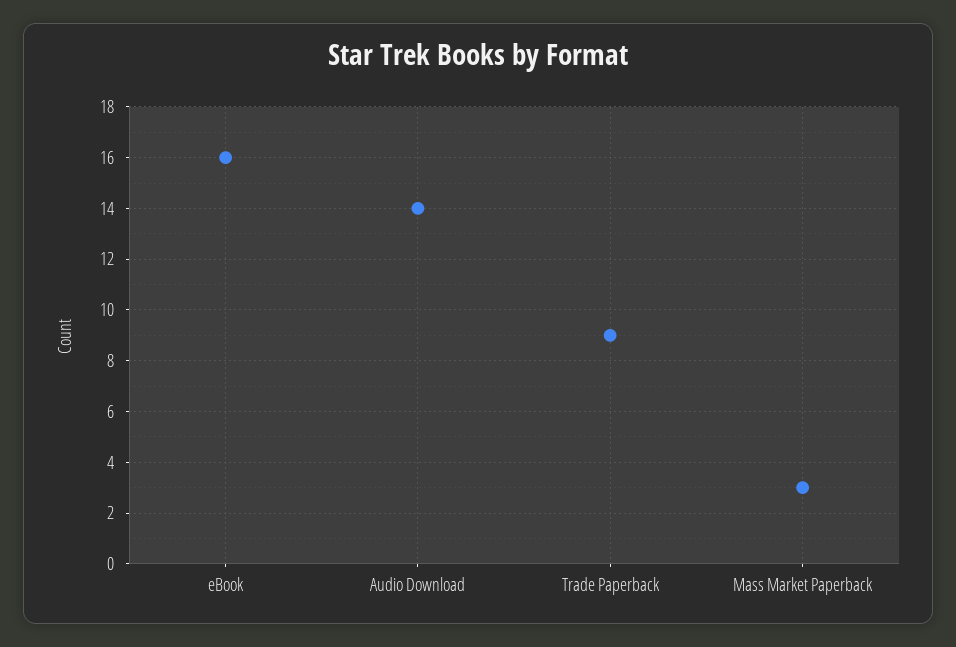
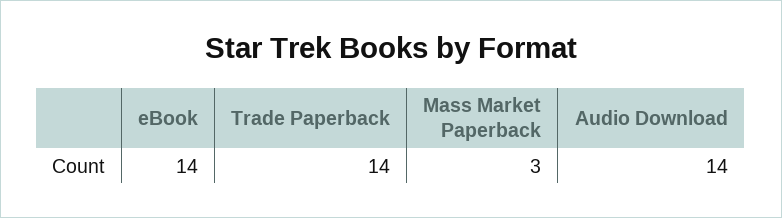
eBook: 16 -> 14
Trade Paperback: 9 -> 14

